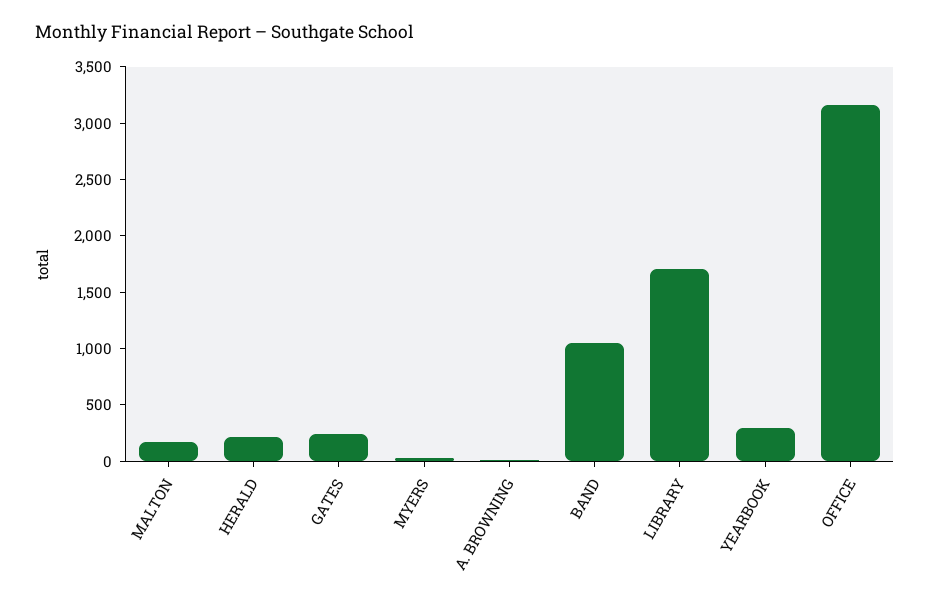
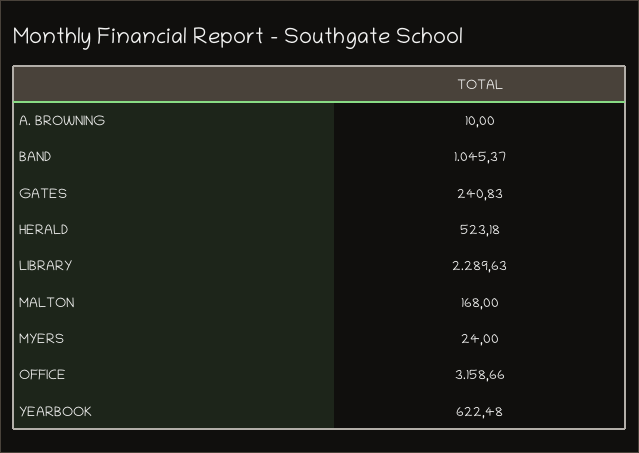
HERALD: 200 -> 523.18
LIBRARY: 1700 -> 2289.63
YEARBOOK: 300 -> 622.48

